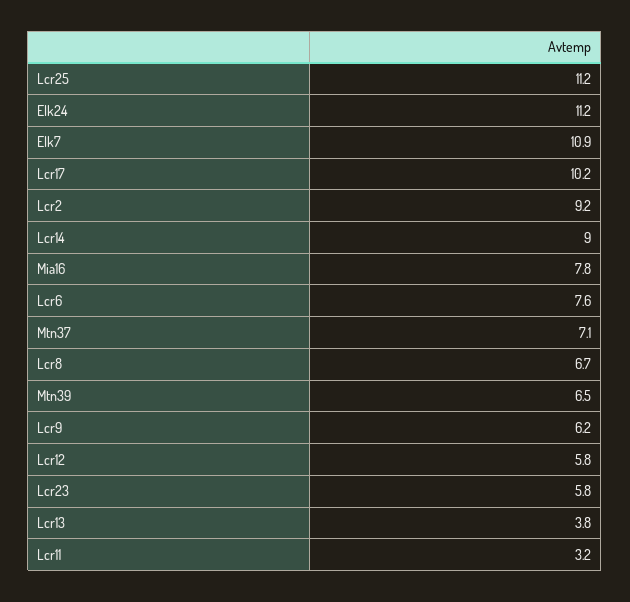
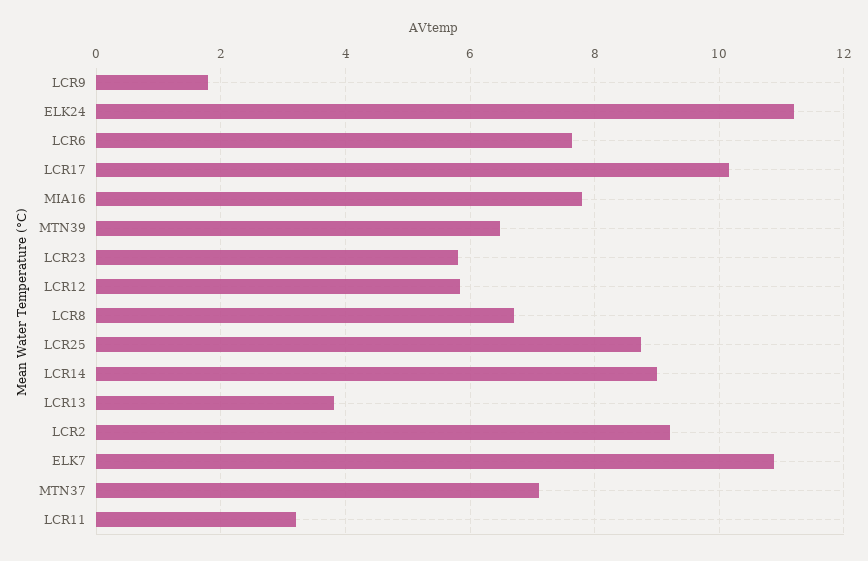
Lcr25: 11.2 -> 8.8
Lcr9: 6.2 -> 1.8

